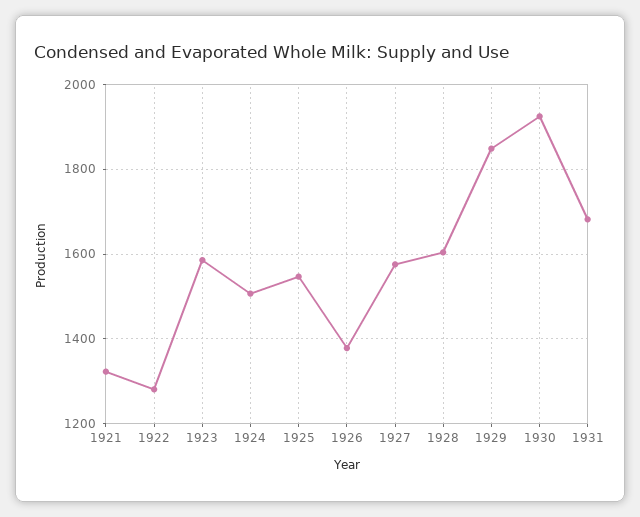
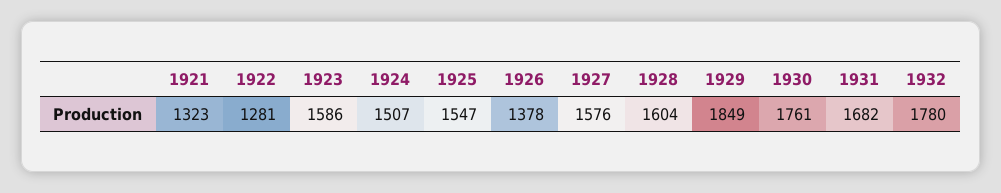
1930: 1920 -> 1761
1932: none -> 1780

